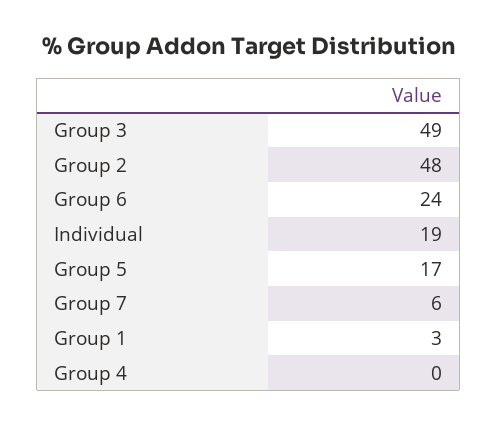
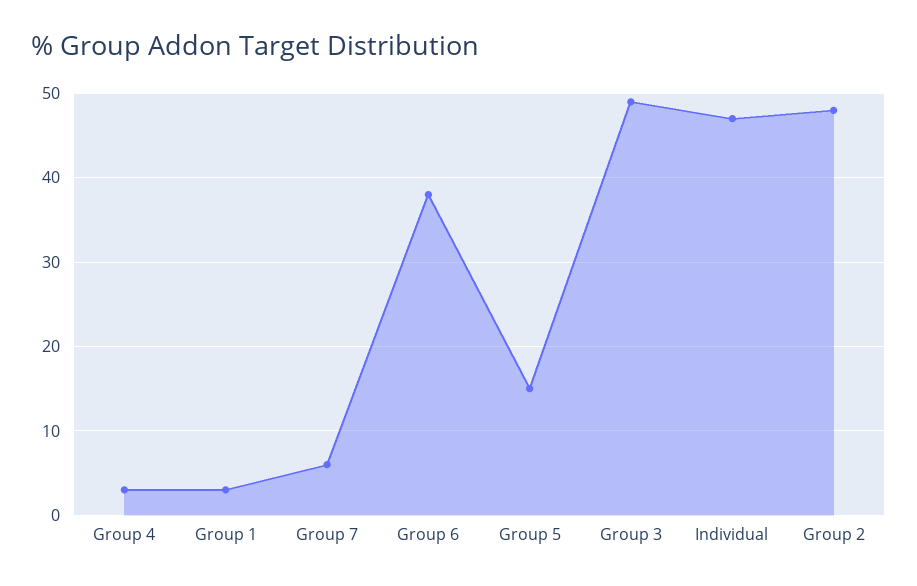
Group 6: 24 -> 38
Individual: 19 -> 47
Group 5: 17 -> 15
Group 4: 0 -> 3

